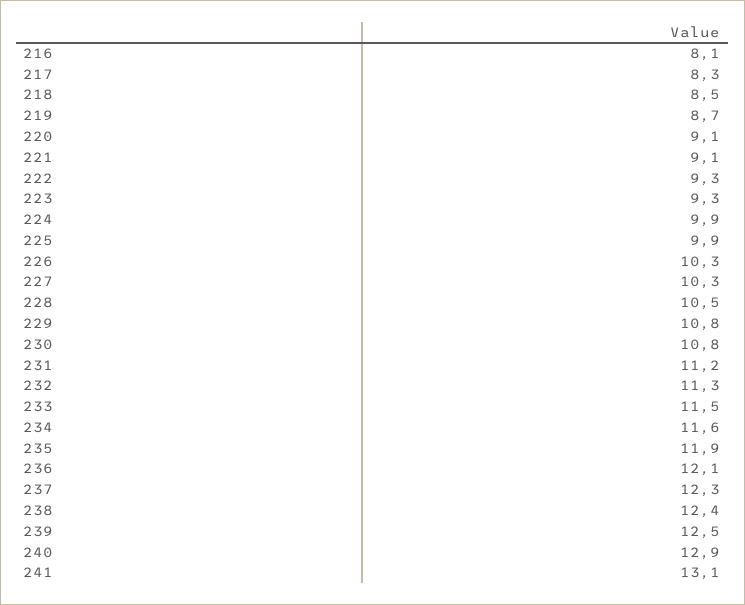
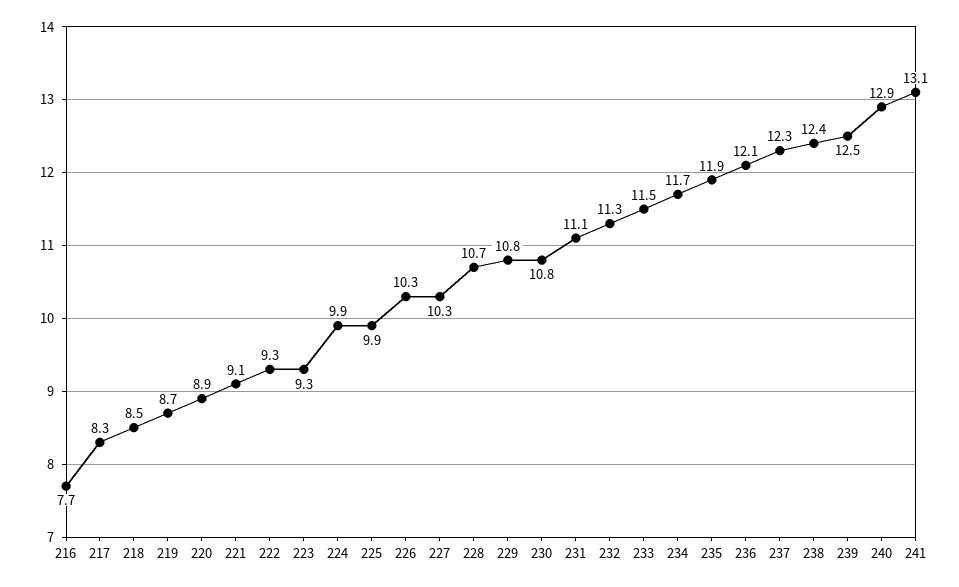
216: 8.1 -> 7.7
220: 9.1 -> 8.9
228: 10.5 -> 10.7
231: 11.2 -> 11.1
234: 11.6 -> 11.7

